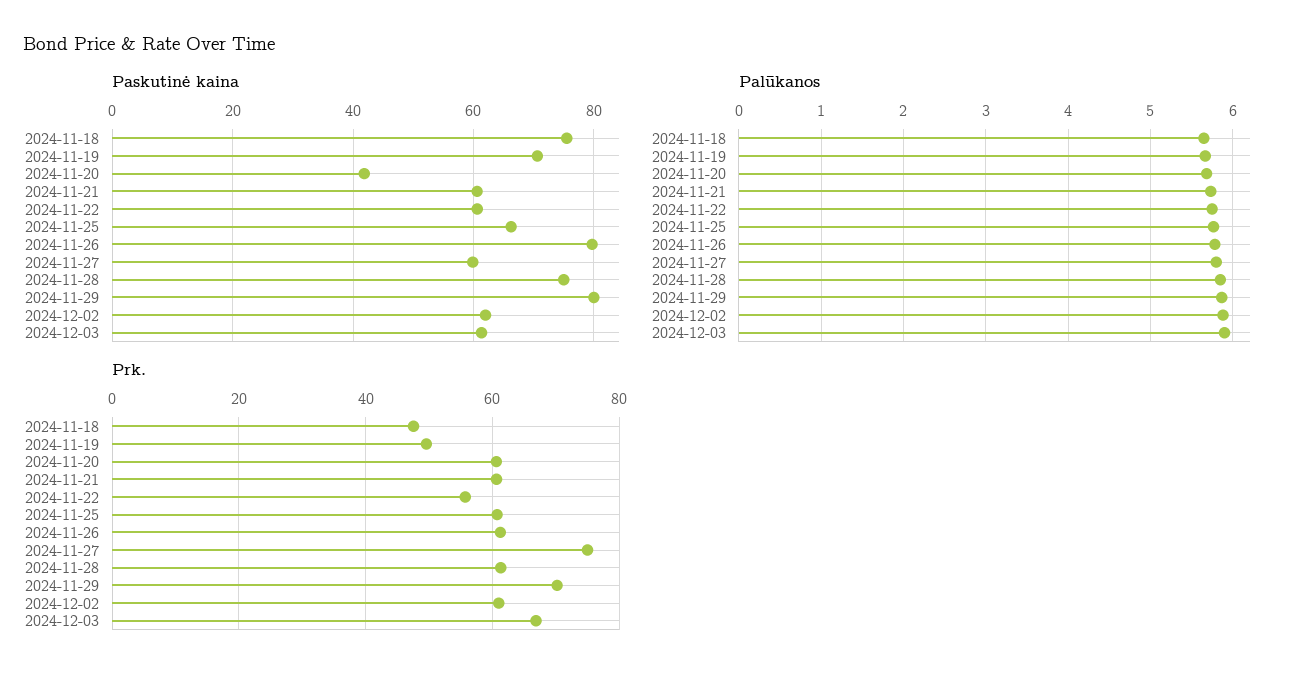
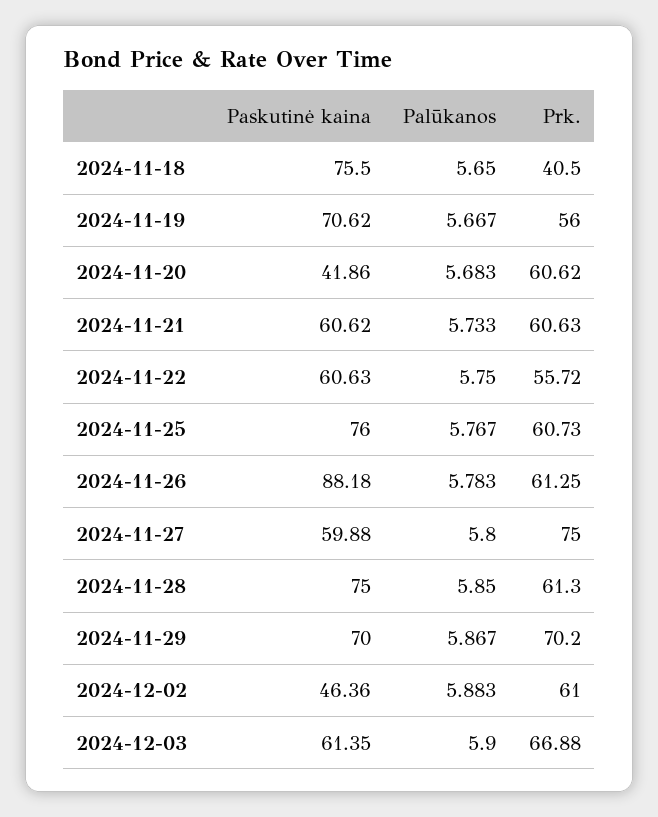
Paskutinė kaina, 2024-11-25: 66 -> 76
Paskutinė kaina, 2024-11-26: 80 -> 88.18
Paskutinė kaina, 2024-11-29: 80 -> 70
Paskutinė kaina, 2024-12-02: 62 -> 46.36
Prk., 2024-11-18: 48 -> 40.5
Prk., 2024-11-19: 50 -> 56

